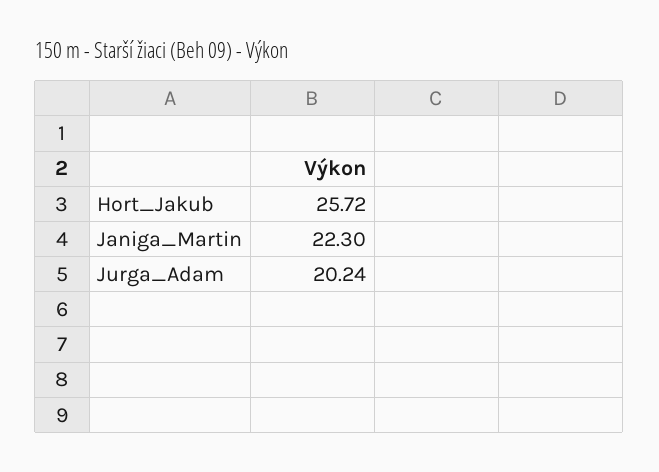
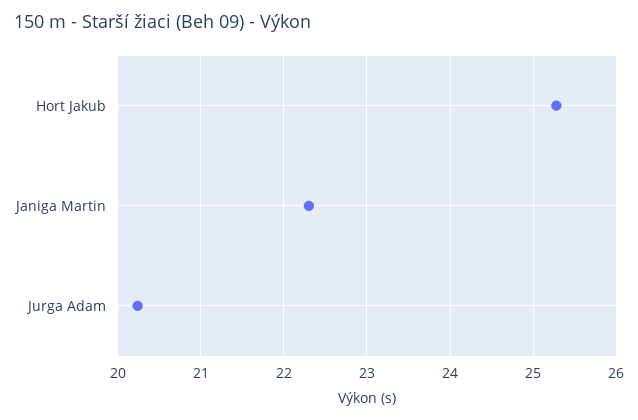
Hort_Jakub: 25.72 -> 25.3

